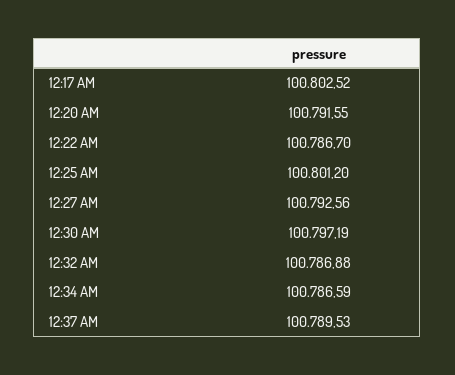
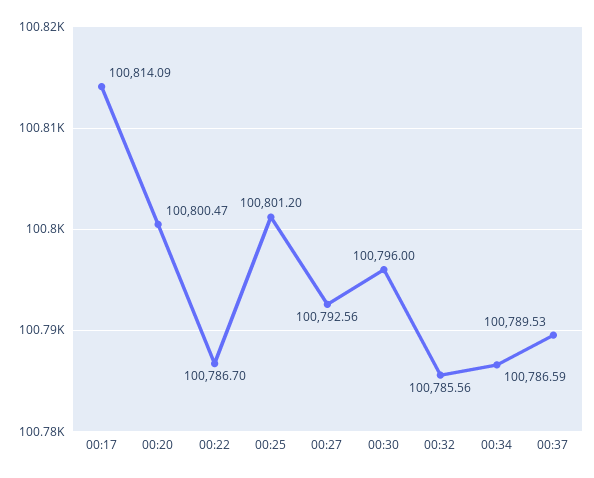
12:17 AM: 100802.52 -> 100814.09
12:20 AM: 100791.55 -> 100800.47
12:30 AM: 100797.19 -> 100796
12:32 AM: 100786.88 -> 100785.56

